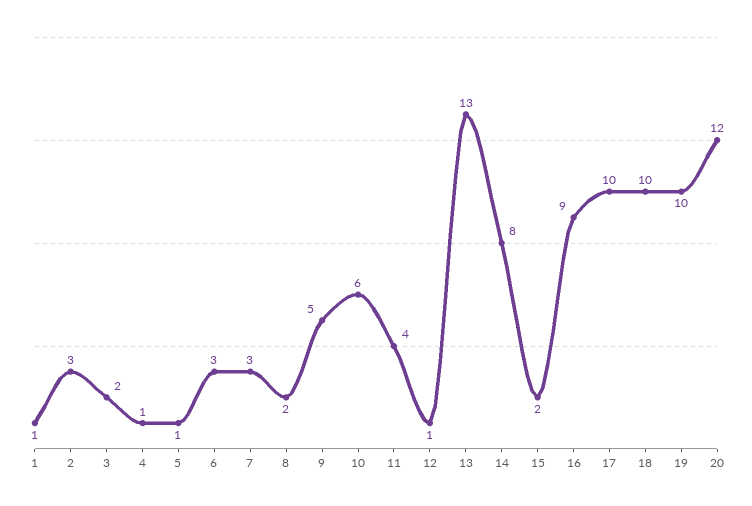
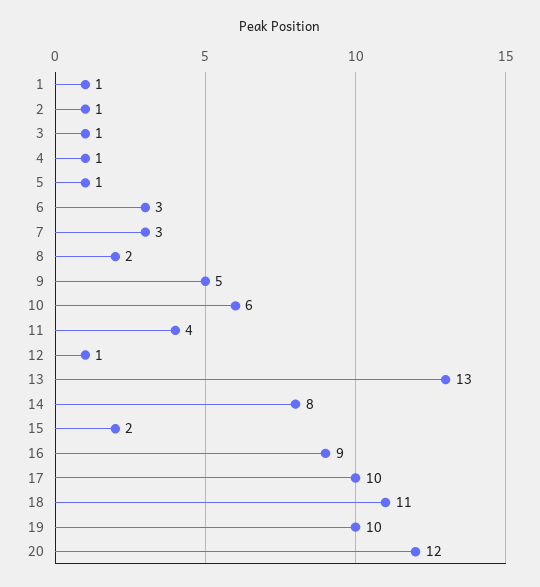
2: 3 -> 1
3: 2 -> 1
18: 10 -> 11

